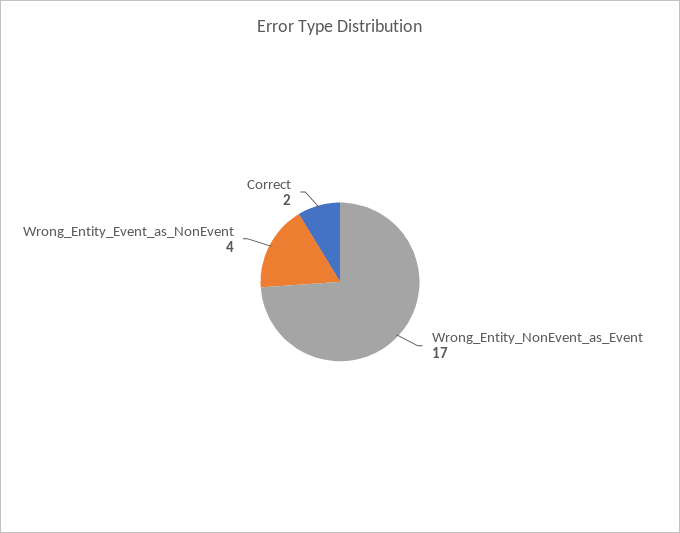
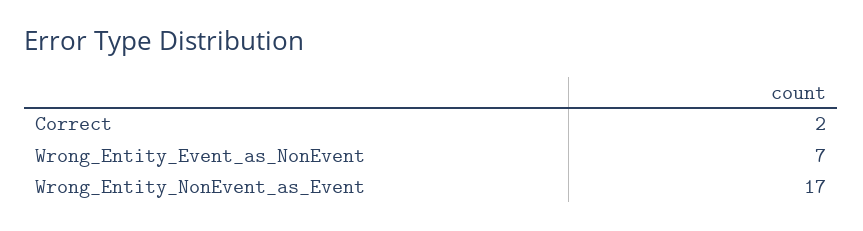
Wrong_Entity_Event_as_NonEvent: 4 -> 7

